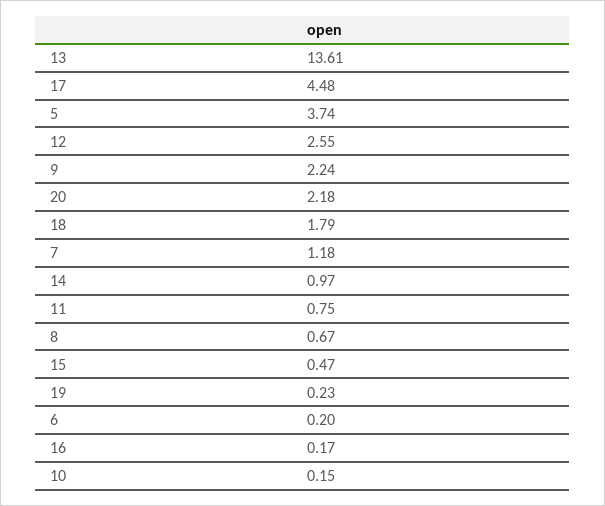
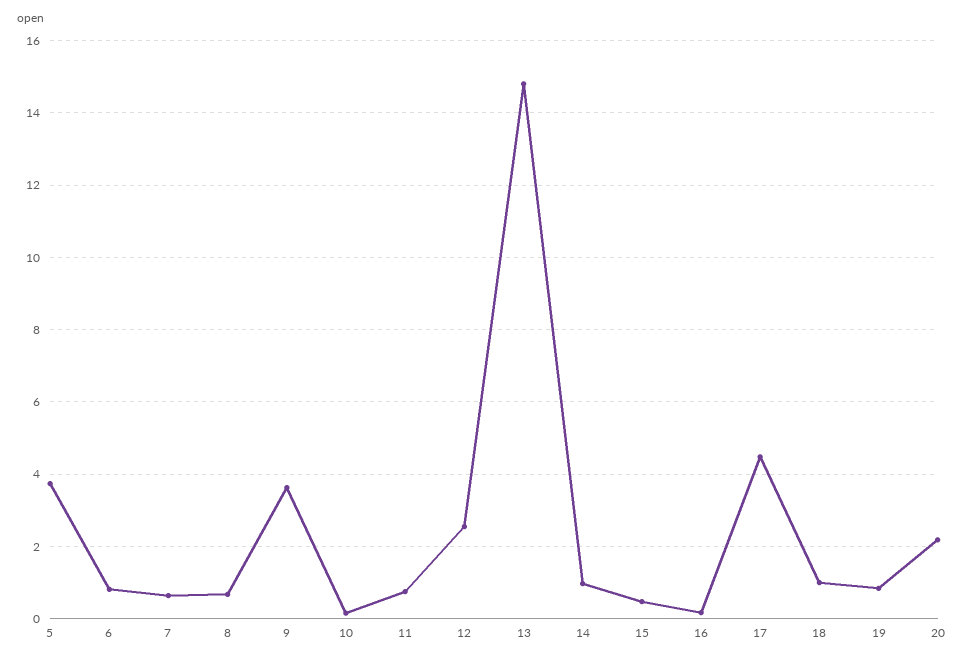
13: 13.61 -> 14.8
9: 2.24 -> 3.6
18: 1.79 -> 1
7: 1.18 -> 0.6
19: 0.23 -> 0.8
6: 0.2 -> 0.8

